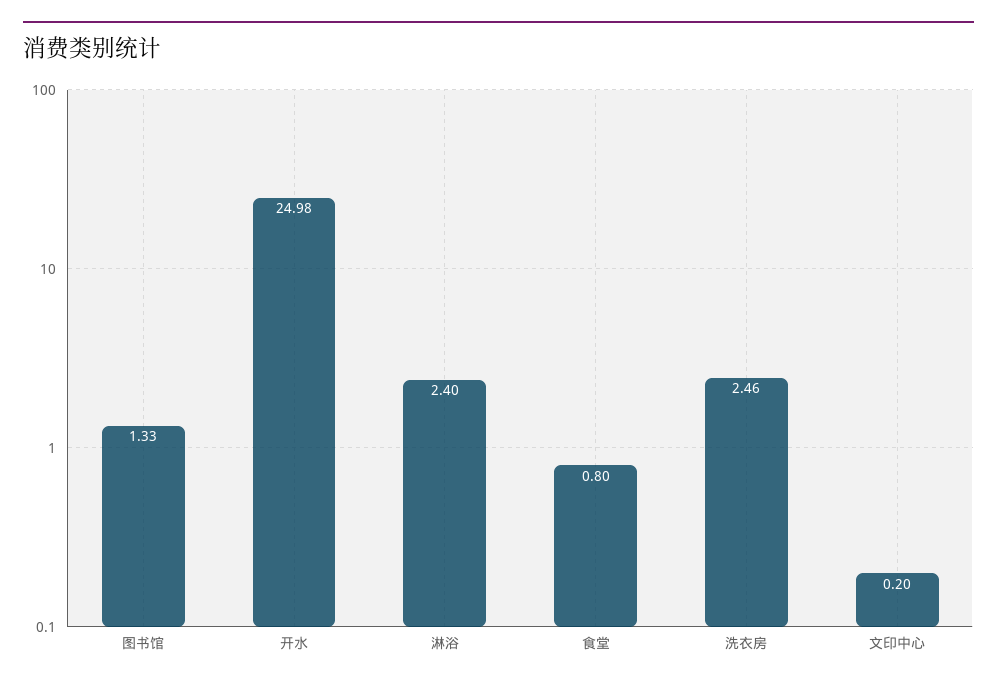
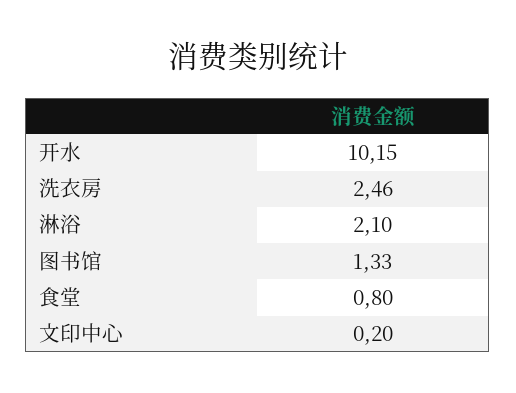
开水: 24.98 -> 10.15
淋浴: 2.4 -> 2.1

